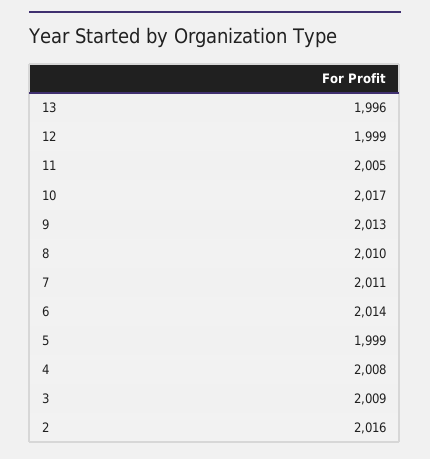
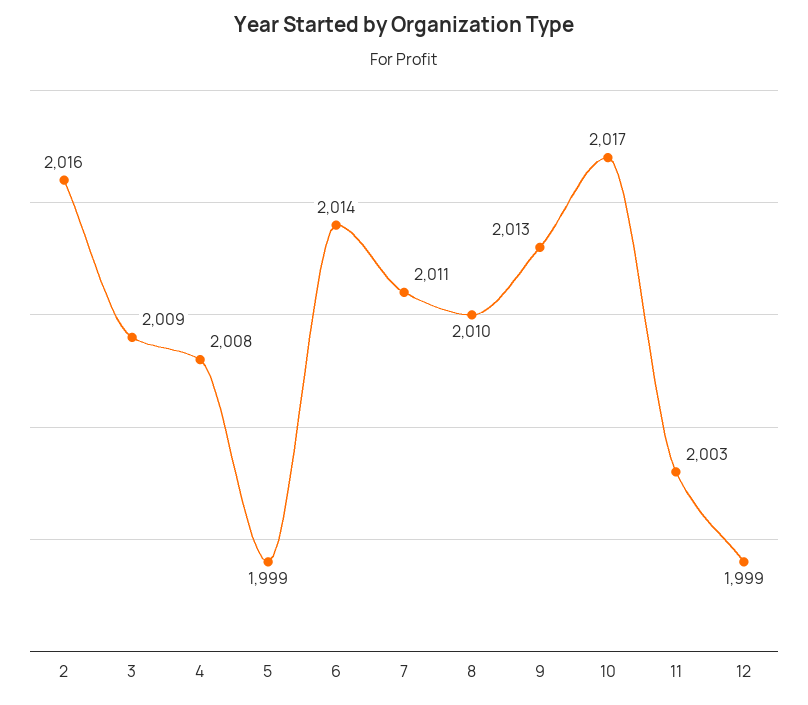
13: 1996 -> none
11: 2005 -> 2003

